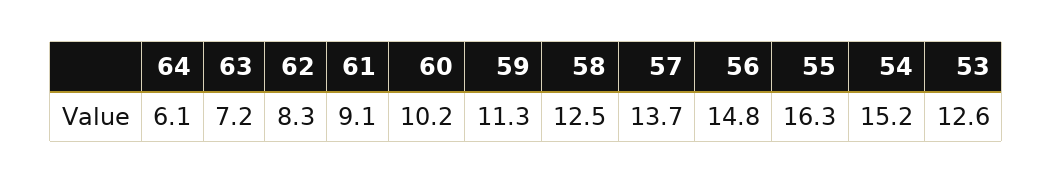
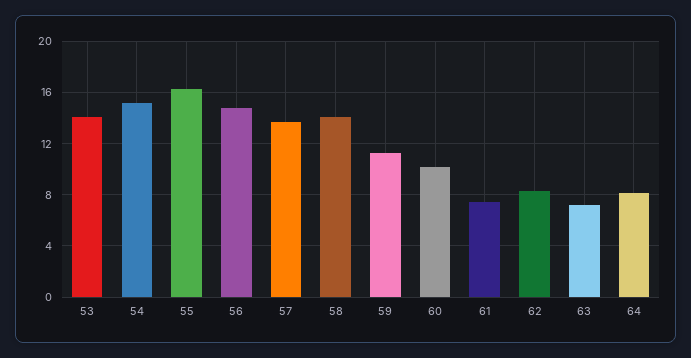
64: 6.1 -> 8
61: 9.1 -> 7.5
58: 12.5 -> 14
53: 12.6 -> 14

